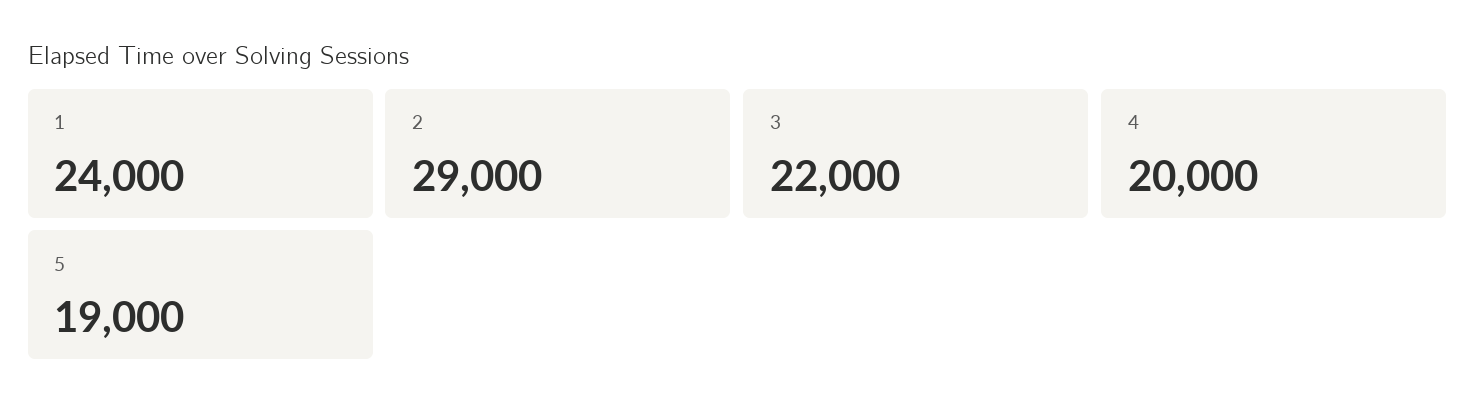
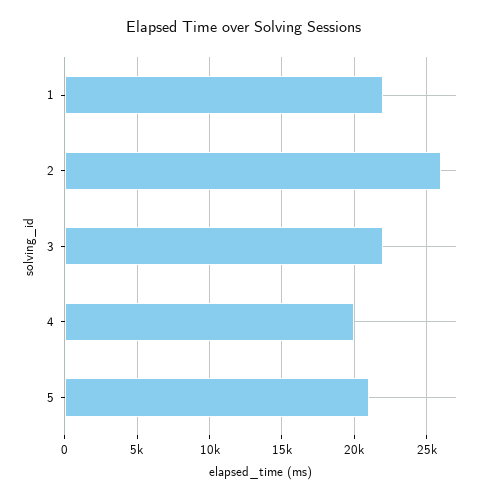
1: 24000 -> 22000
2: 29000 -> 26000
5: 19000 -> 21000

